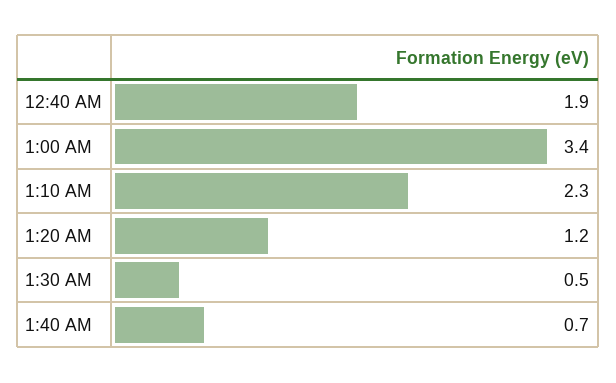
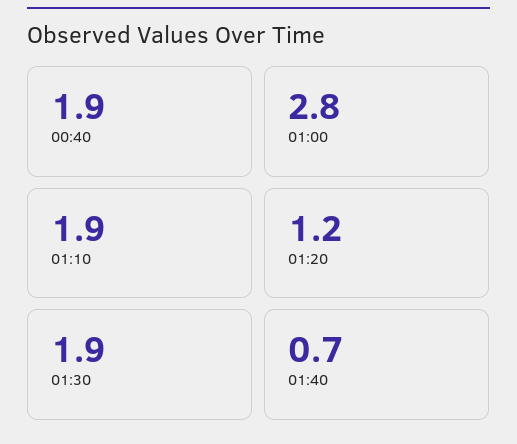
1:00 AM: 3.4 -> 2.8
1:10 AM: 2.3 -> 1.9
1:30 AM: 0.5 -> 1.9

